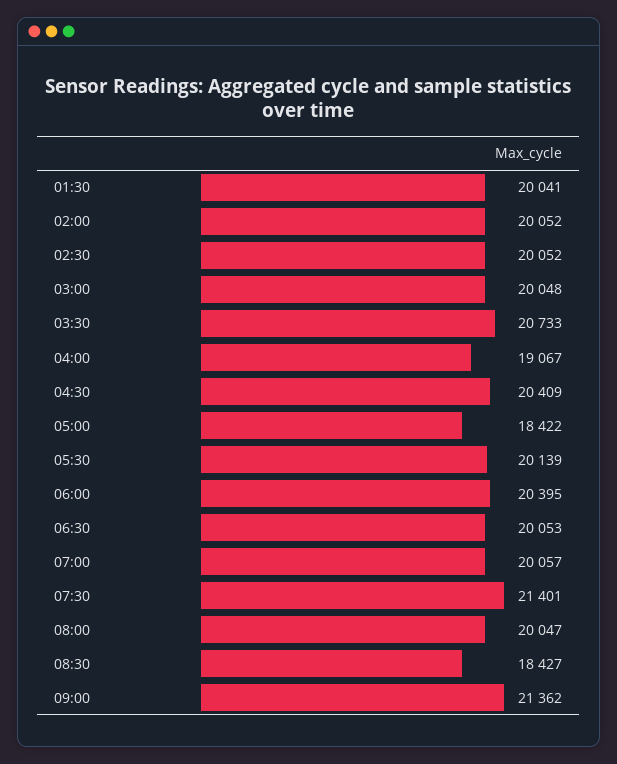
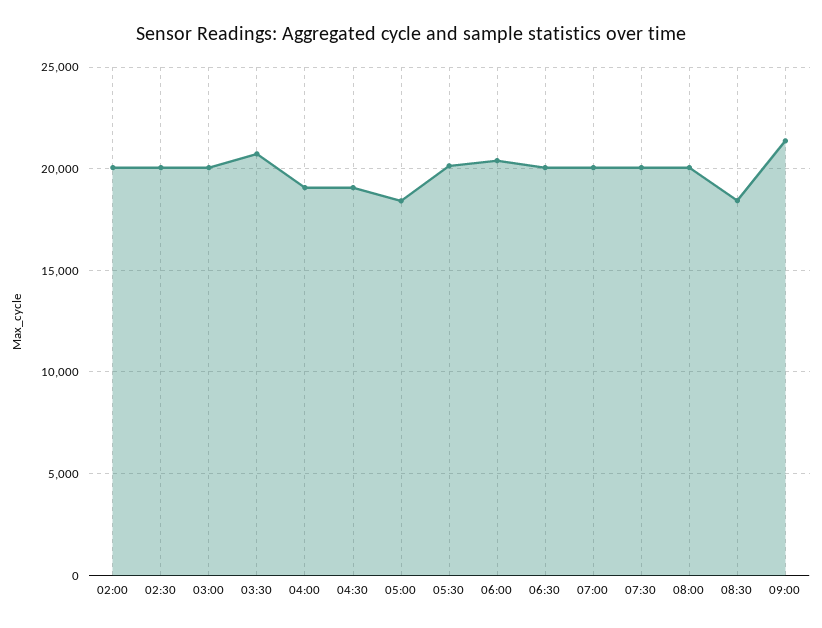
01:30: 20041 -> none
04:30: 20409 -> 19000
07:30: 21401 -> 20000

